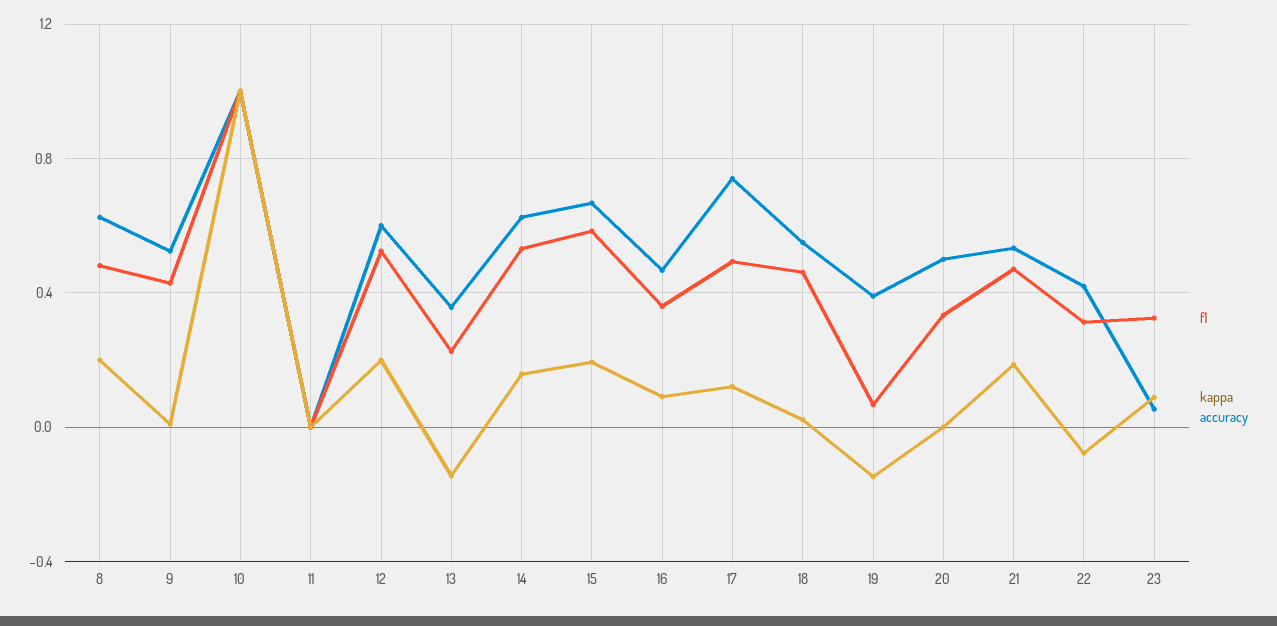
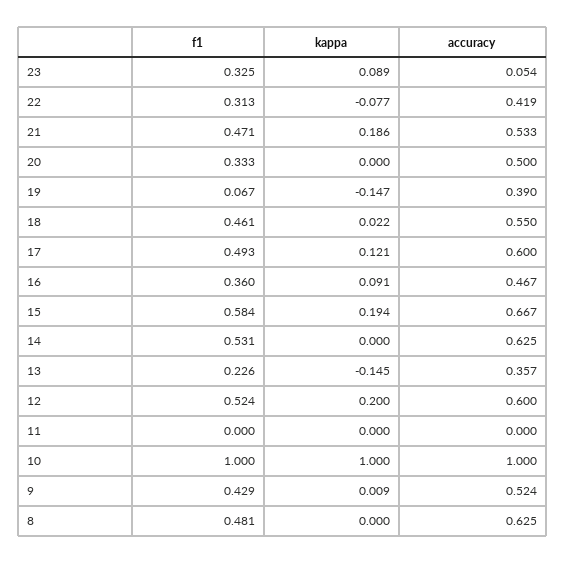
kappa, 8: 0.2 -> 0
kappa, 14: 0.15 -> 0
accuracy, 17: 0.75 -> 0.6

